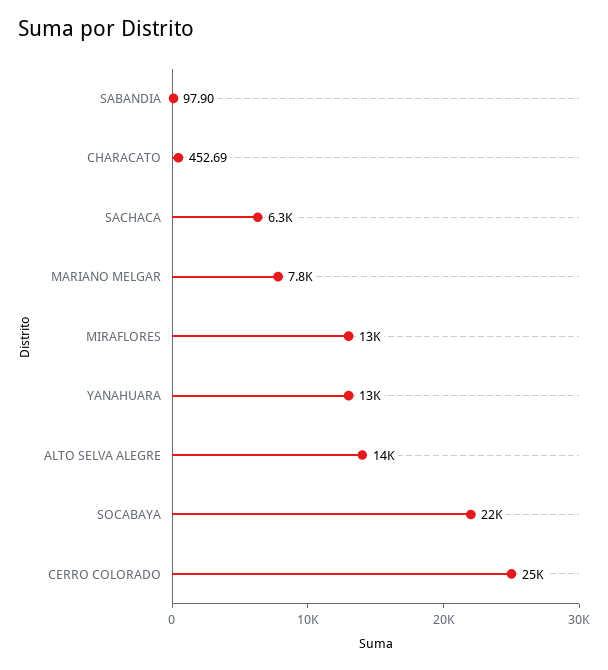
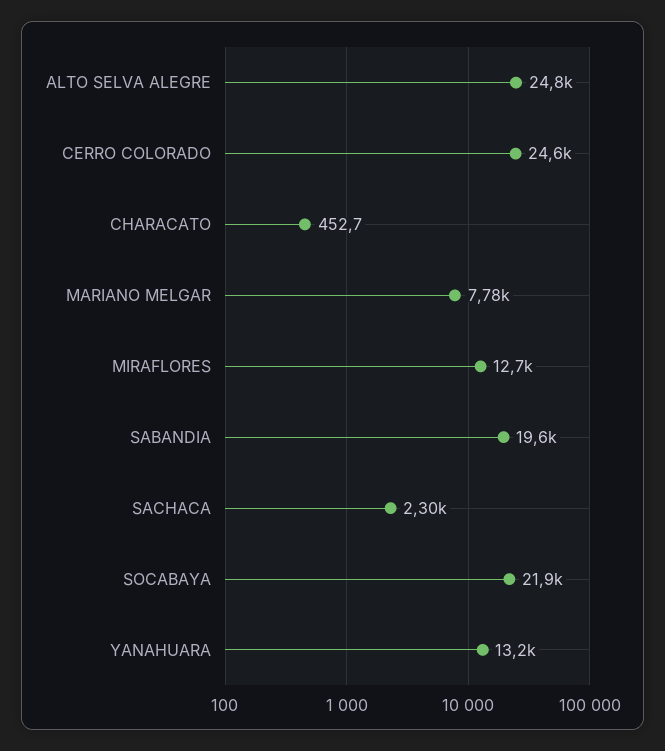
SABANDIA: 97.9 -> 19600
SACHACA: 6300 -> 2300
ALTO SELVA ALEGRE: 14000 -> 24800

